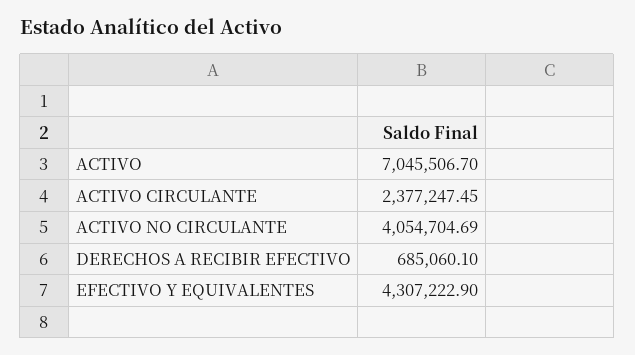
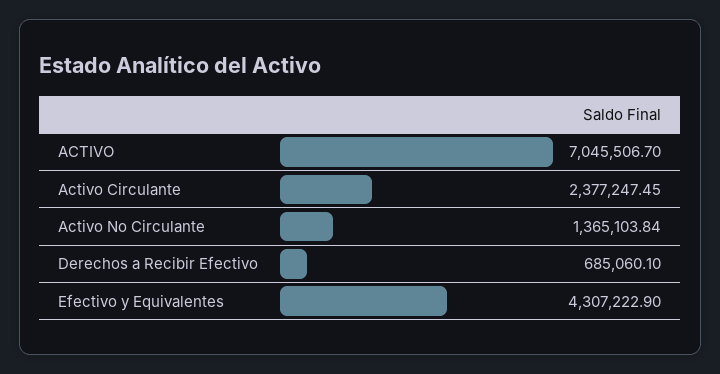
ACTIVO NO CIRCULANTE: 4054704.69 -> 1365103.84

